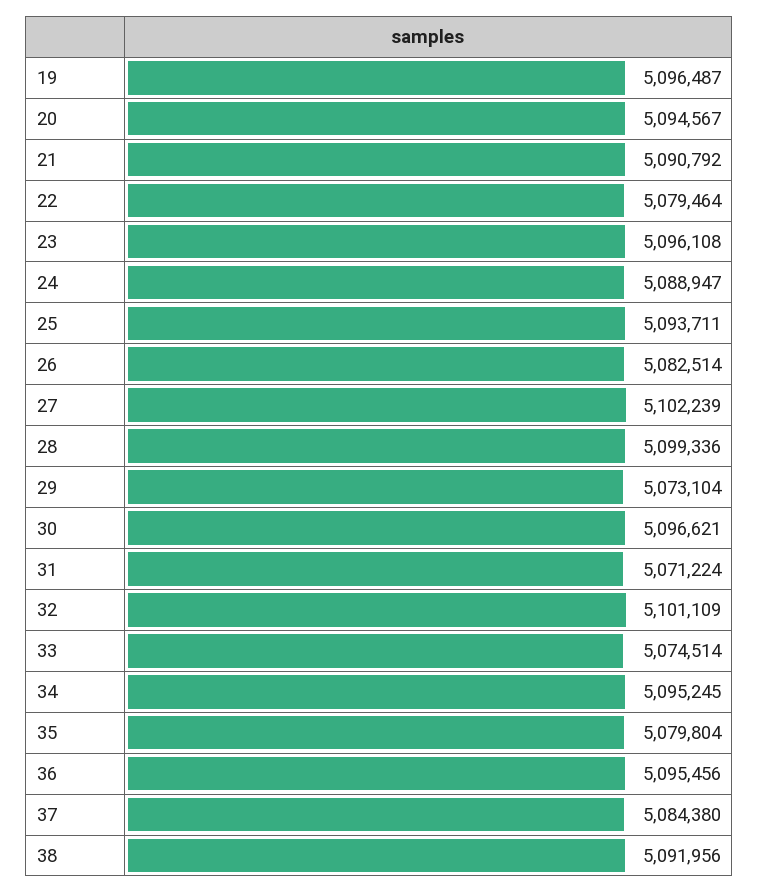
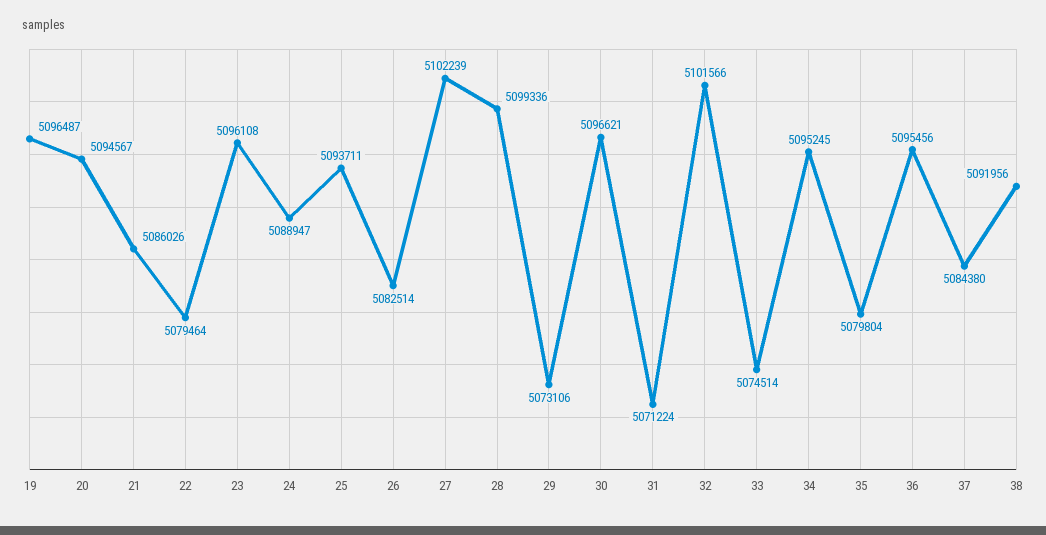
21: 5090792 -> 5086026
29: 5073104 -> 5073106
32: 5101109 -> 5101566

